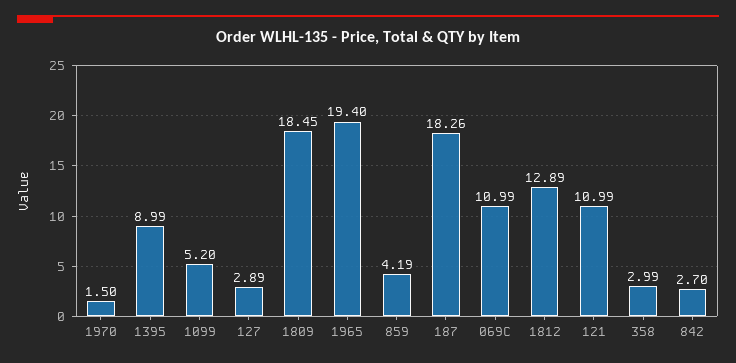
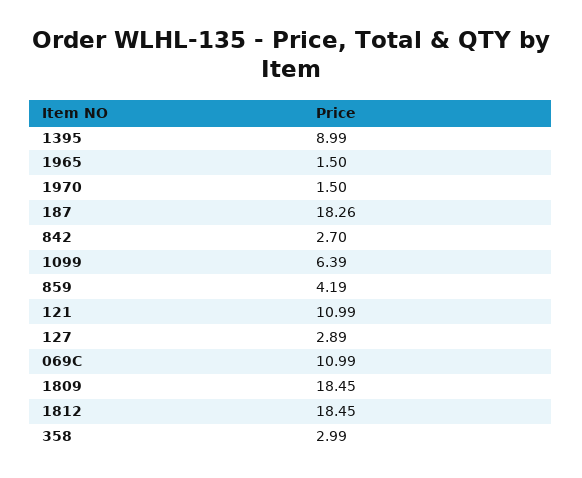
1099: 5.2 -> 6.39
1965: 19.4 -> 1.5
1812: 12.89 -> 18.45

